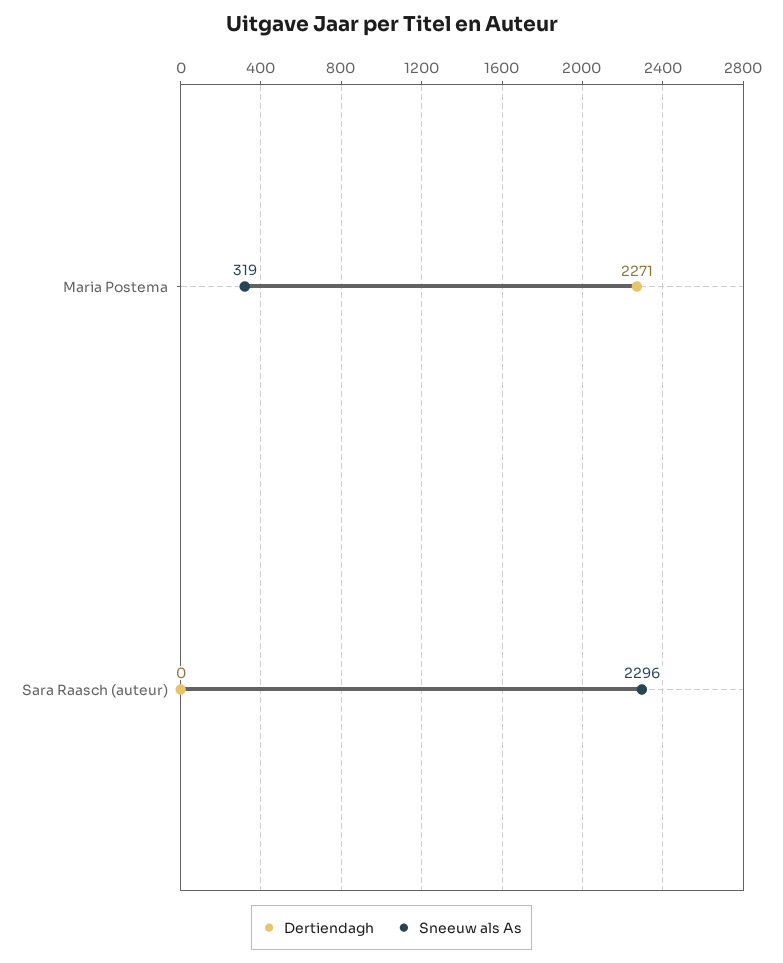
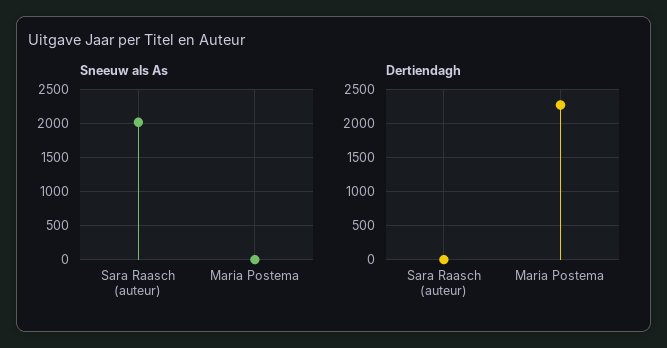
Sneeuw als As, Maria Postema: 319 -> 0
Sneeuw als As, Sara Raasch (auteur): 2296 -> 2000

